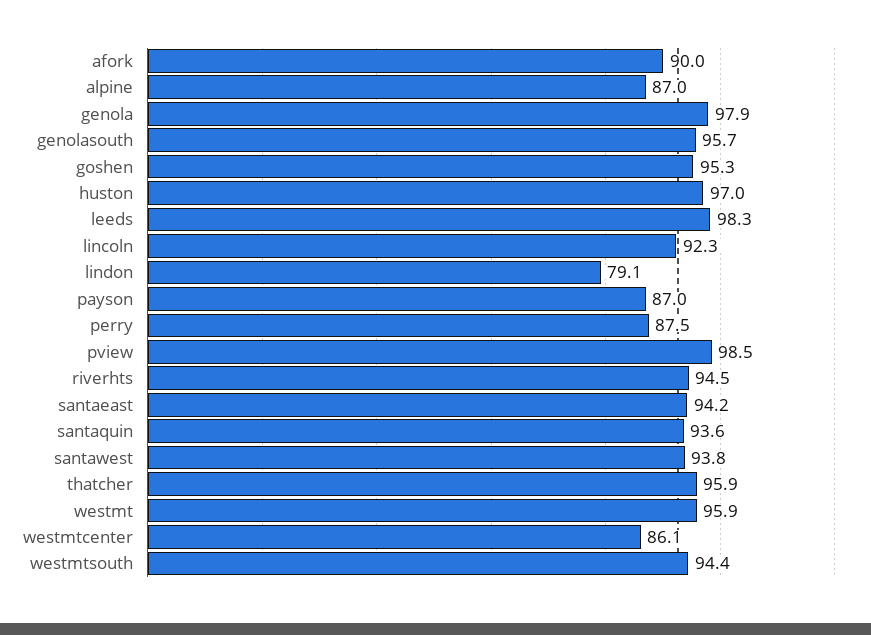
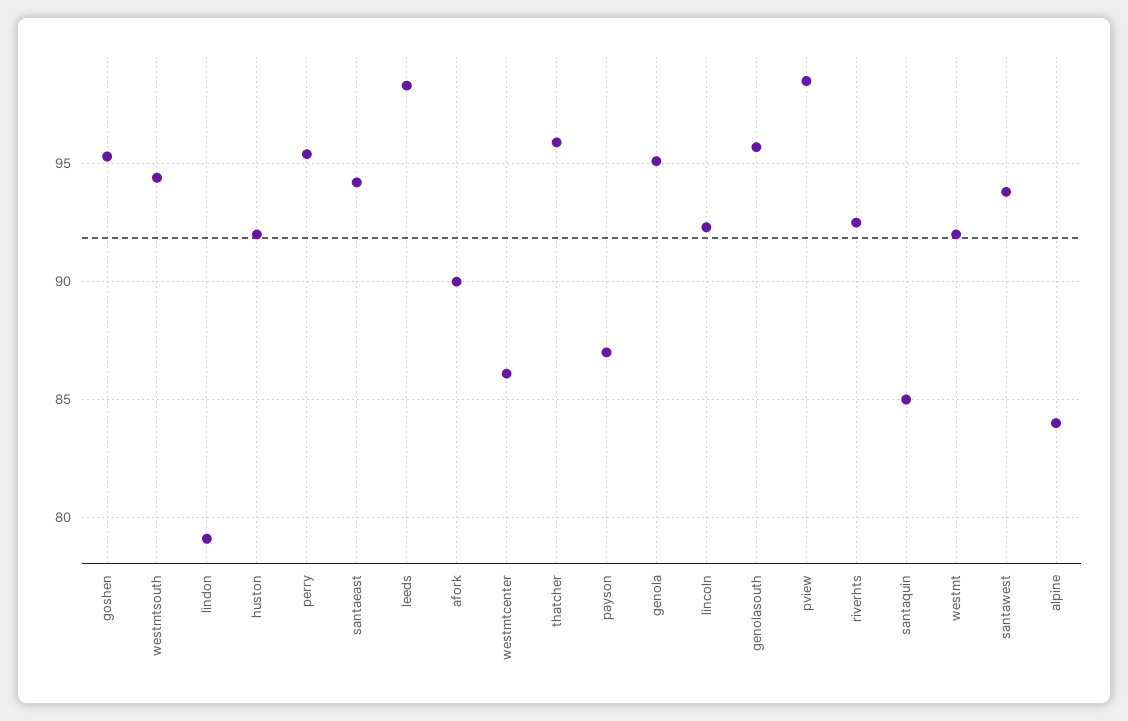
alpine: 87 -> 84
genola: 97.9 -> 95
huston: 97 -> 92
perry: 87.5 -> 95.5
riverhts: 94.5 -> 92.5
santaquin: 93.6 -> 85
westmt: 95.9 -> 92

